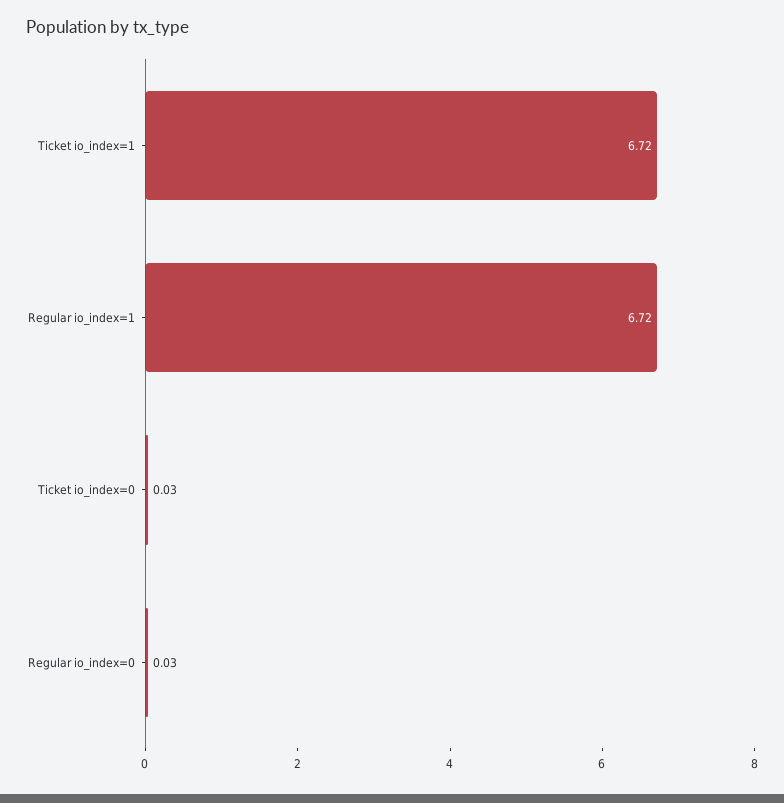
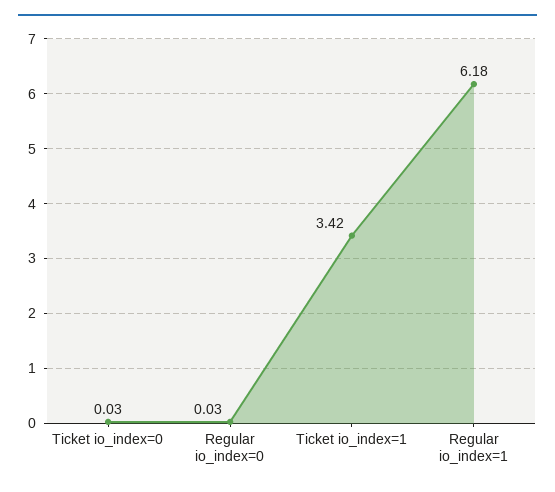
Ticket io_index=1: 6.72 -> 3.42
Regular io_index=1: 6.72 -> 6.18

